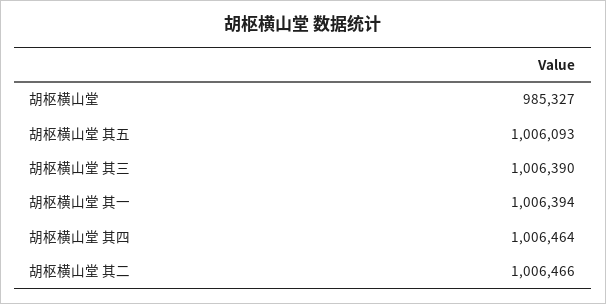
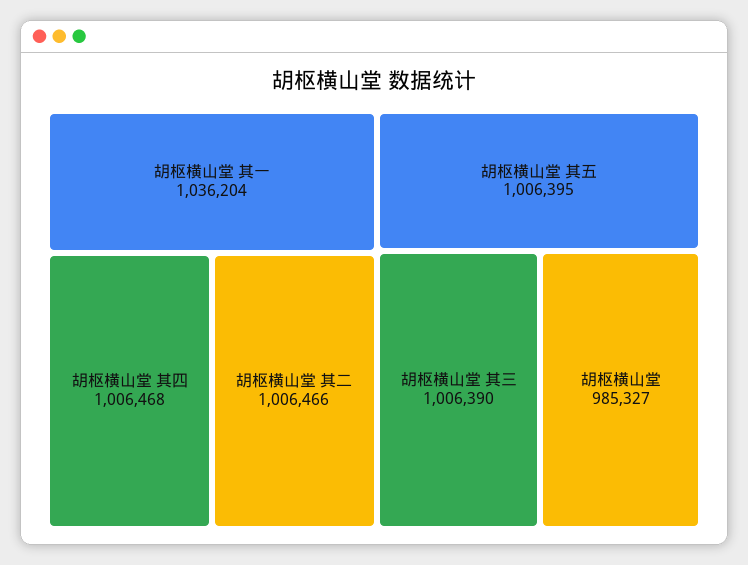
胡枢横山堂 其五: 1006093 -> 1006395
胡枢横山堂 其一: 1006394 -> 1036204
胡枢横山堂 其四: 1006464 -> 1006468

